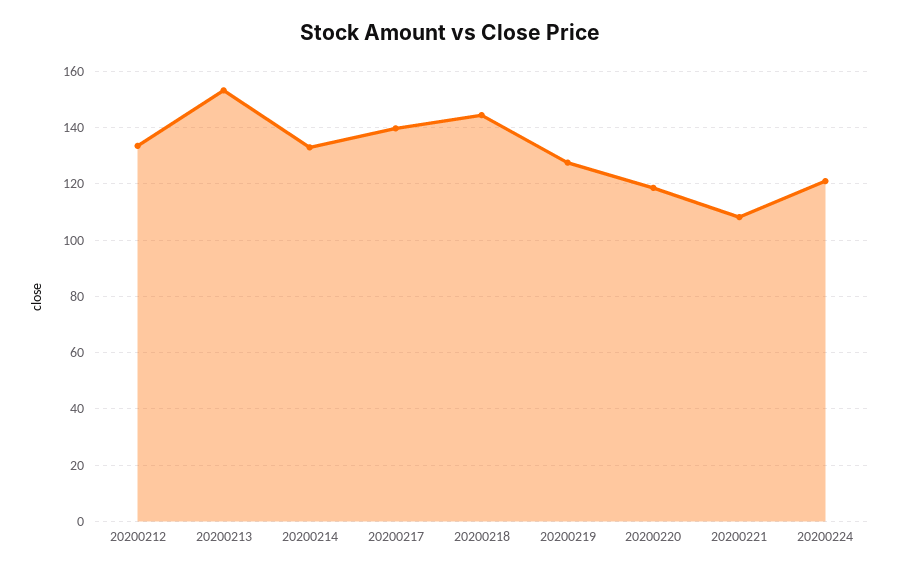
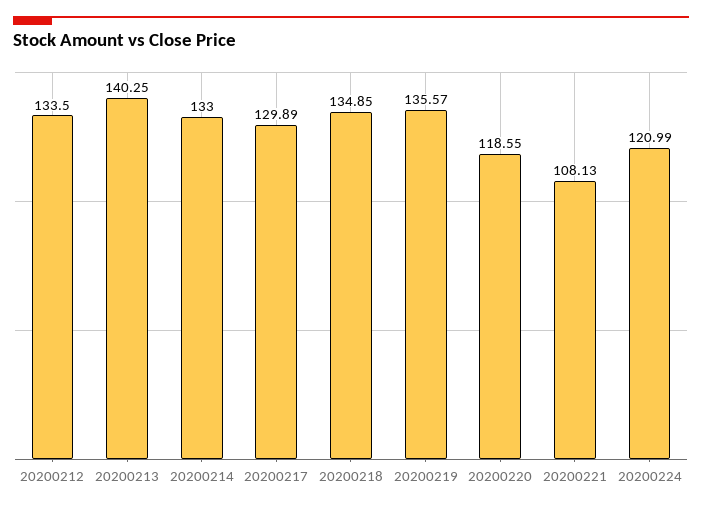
20200213: 152.5 -> 140.25
20200217: 140 -> 129.89
20200218: 145 -> 134.85
20200219: 127.5 -> 135.57

